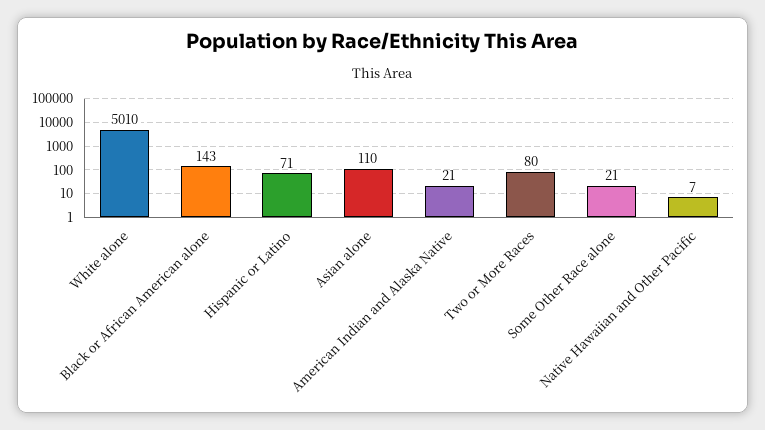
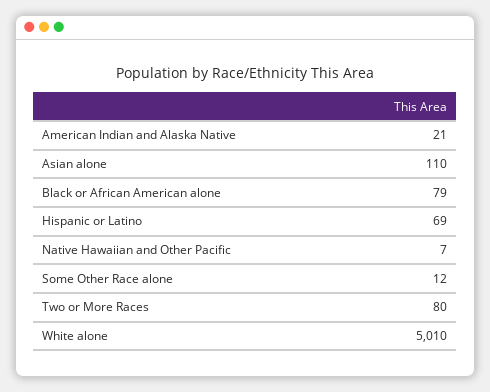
Black or African American alone: 143 -> 79
Hispanic or Latino: 71 -> 69
Some Other Race alone: 21 -> 12

